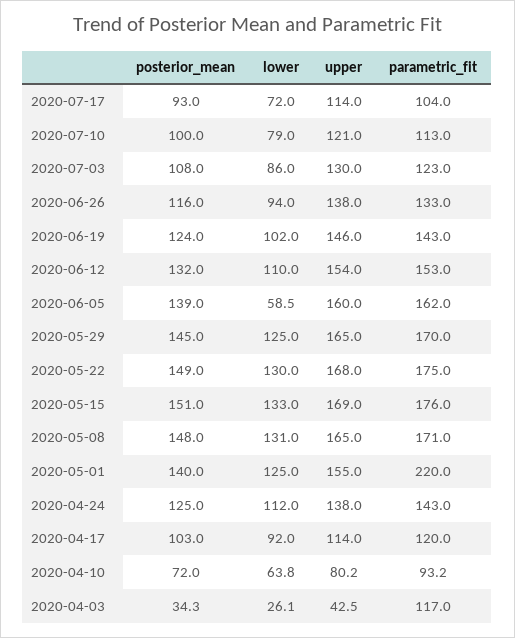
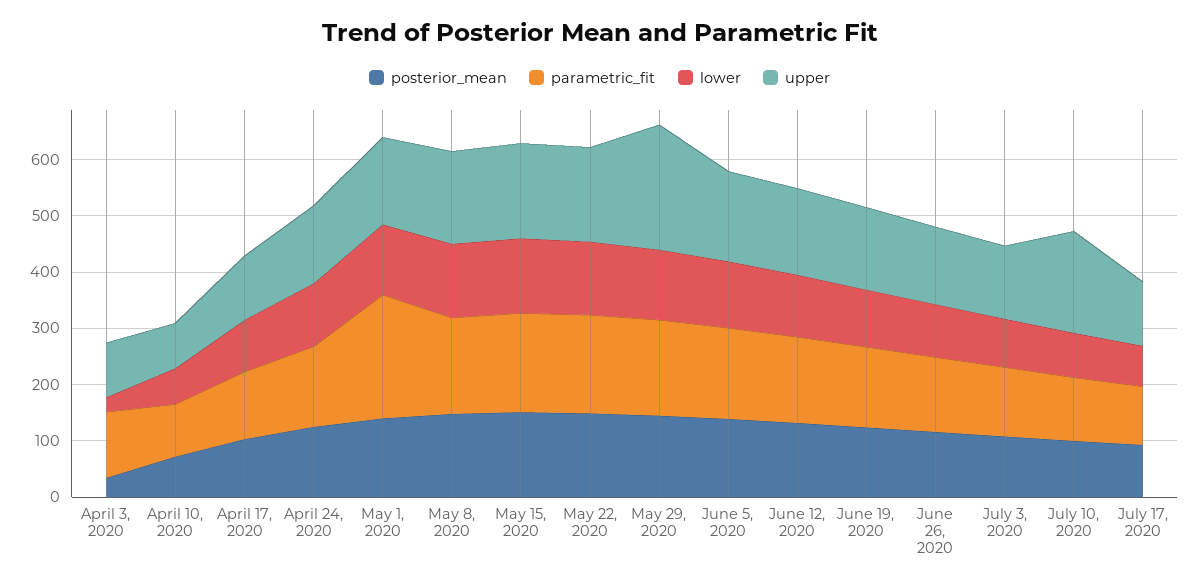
upper, 2020-07-10: 121 -> 180
lower, 2020-06-05: 58.5 -> 120
upper, 2020-05-29: 165 -> 220
upper, 2020-04-03: 42.5 -> 100

